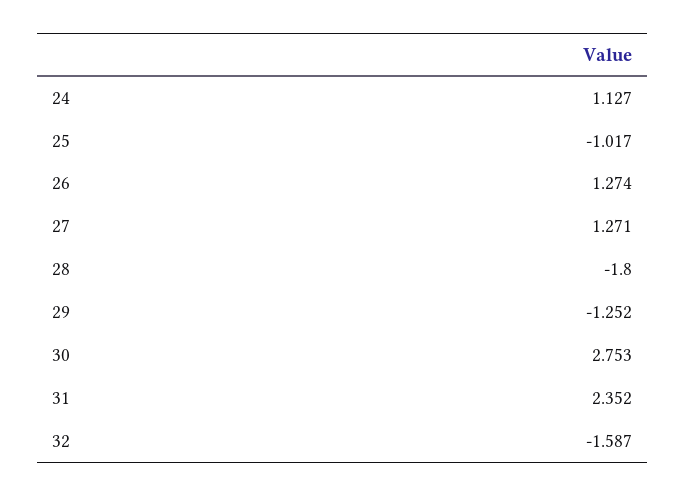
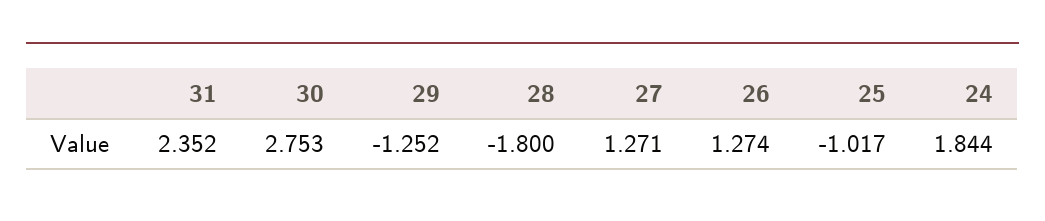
24: 1.127 -> 1.844
32: -1.587 -> none

